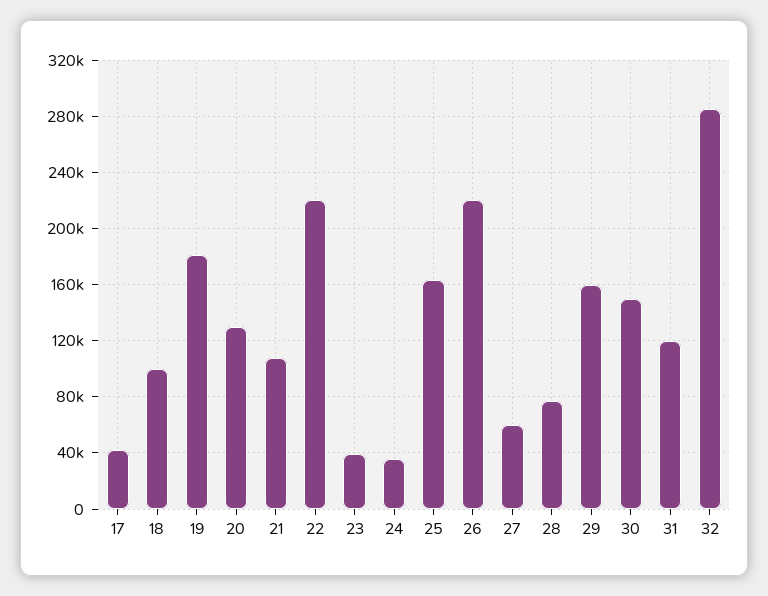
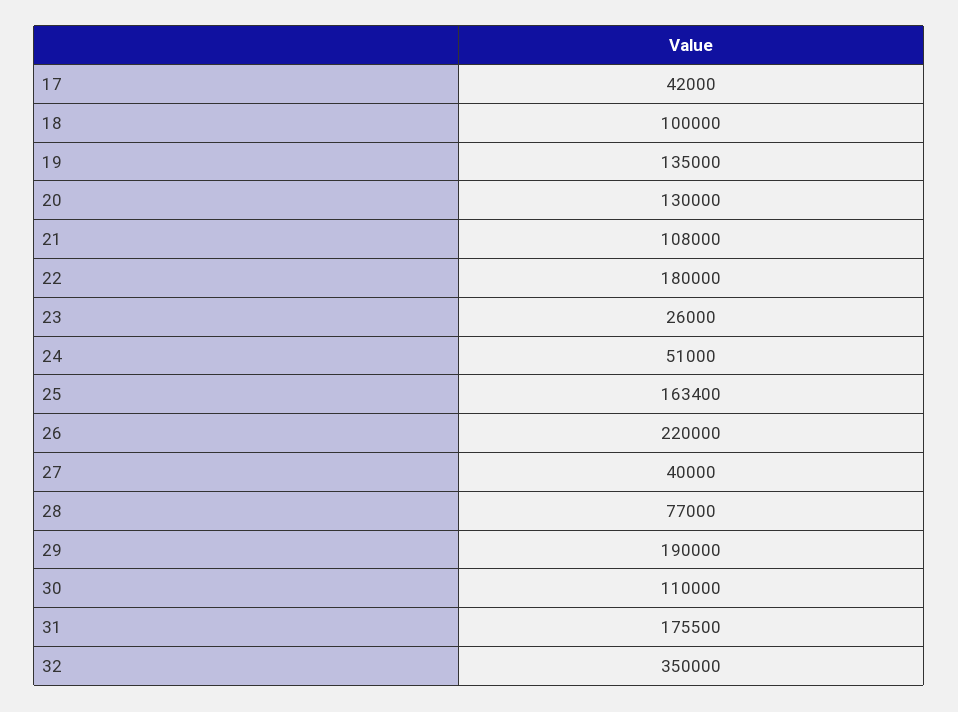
19: 180000 -> 135000
22: 220000 -> 180000
23: 40000 -> 26000
24: 35000 -> 51000
27: 60000 -> 40000
29: 160000 -> 190000
30: 150000 -> 110000
31: 120000 -> 175500
32: 285000 -> 350000

